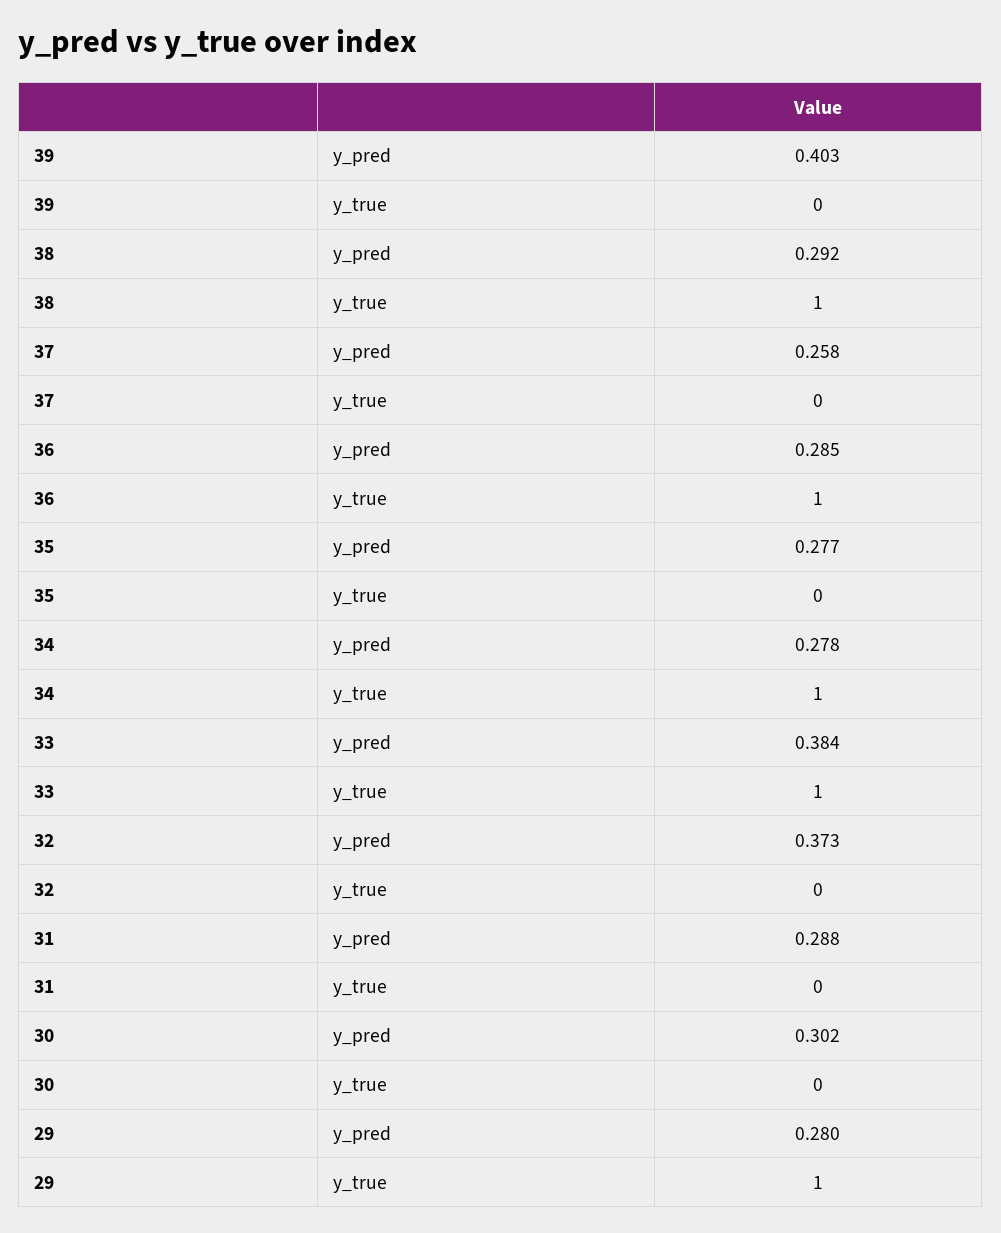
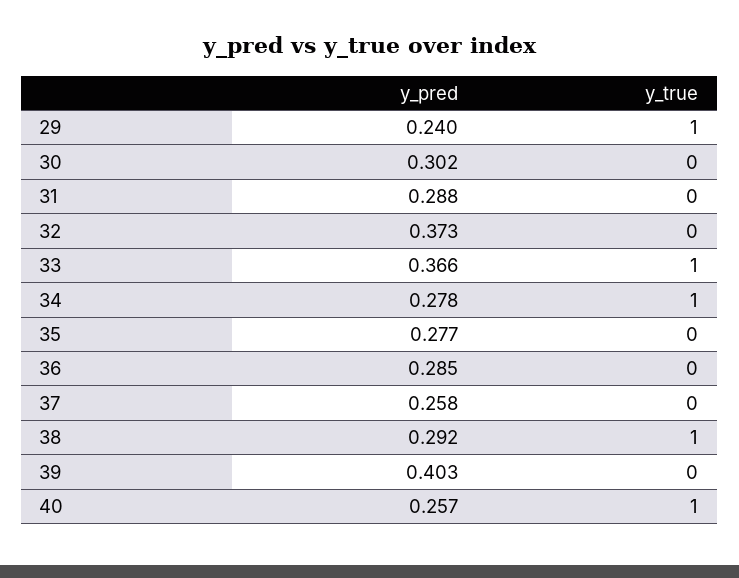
36, y_true: 1 -> 0
33, y_pred: 0.384 -> 0.366
29, y_pred: 0.28 -> 0.24
40, y_pred: none -> 0.257
40, y_true: none -> 1

